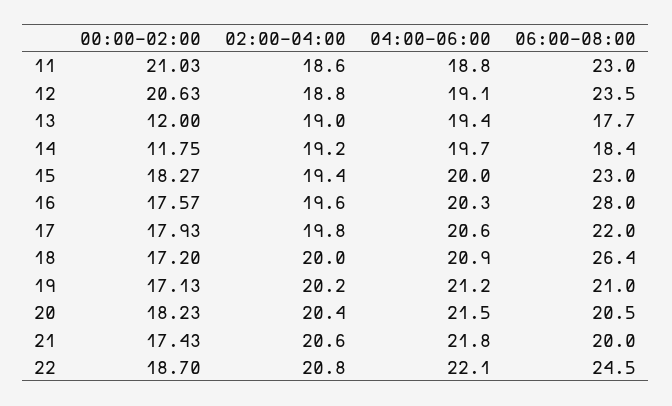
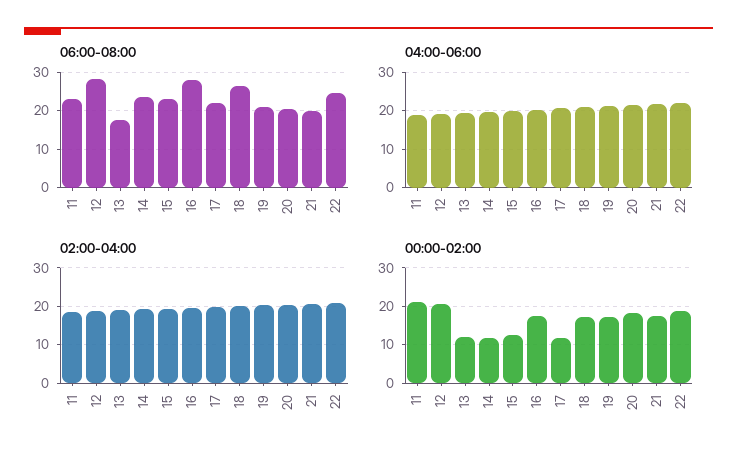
06:00-08:00, 12: 23.5 -> 28
06:00-08:00, 14: 18.4 -> 24
00:00-02:00, 15: 18.27 -> 12
00:00-02:00, 17: 17.93 -> 12

